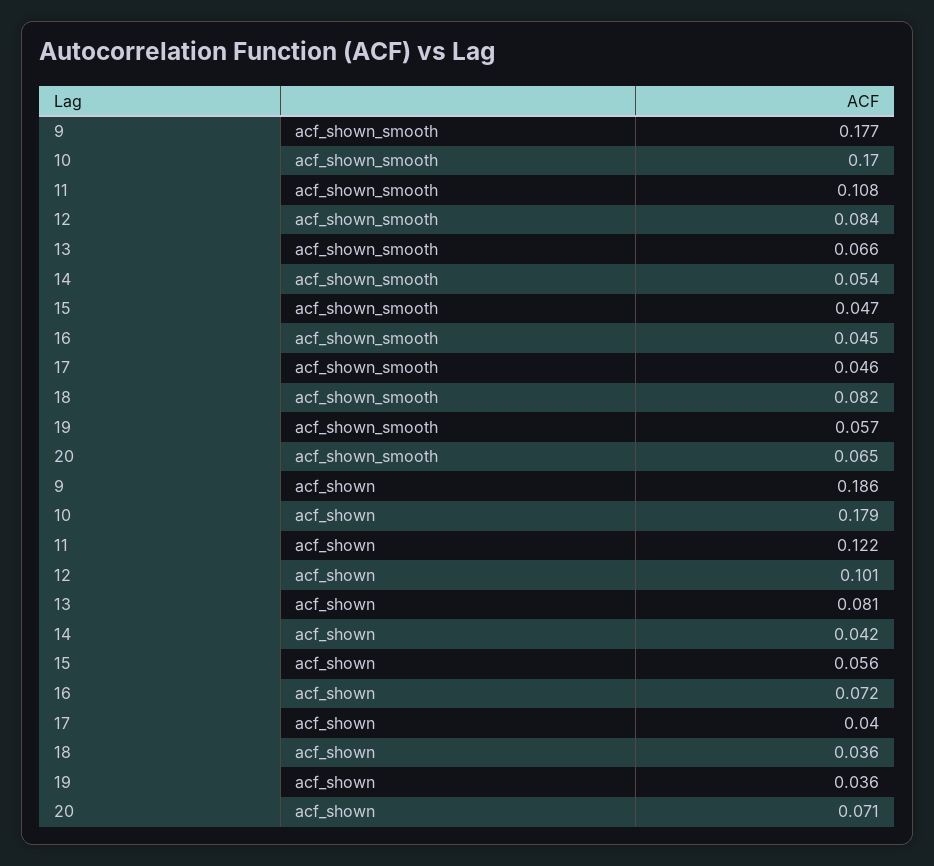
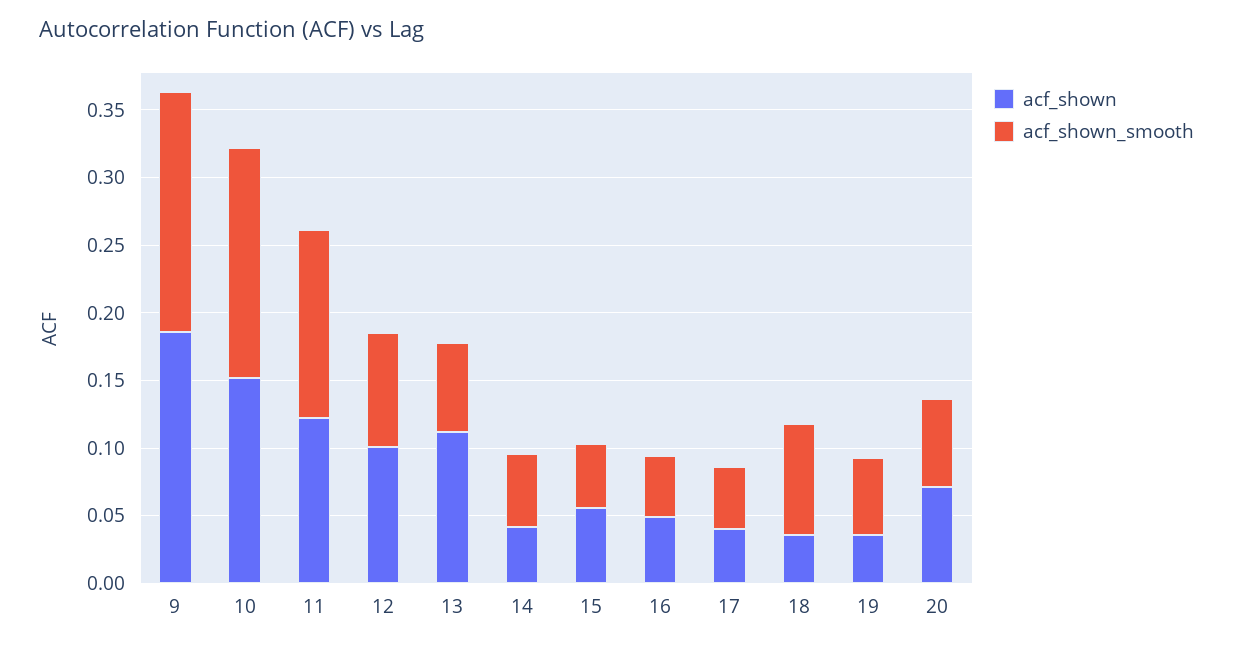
acf_shown_smooth, 11: 0.108 -> 0.14
acf_shown, 10: 0.179 -> 0.15
acf_shown, 13: 0.081 -> 0.11
acf_shown, 16: 0.072 -> 0.05

